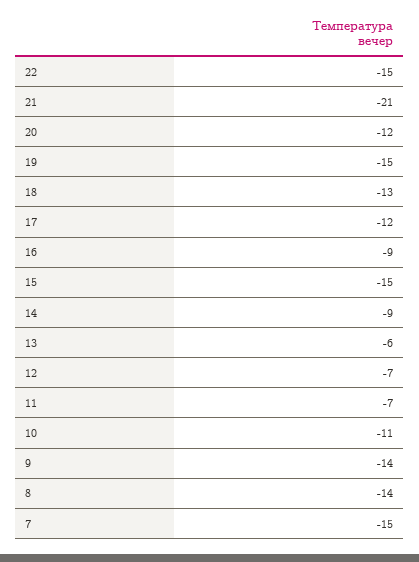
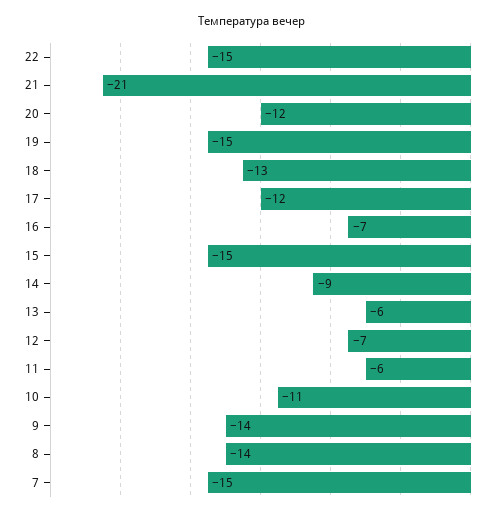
16: -9 -> -7
11: -7 -> -6

